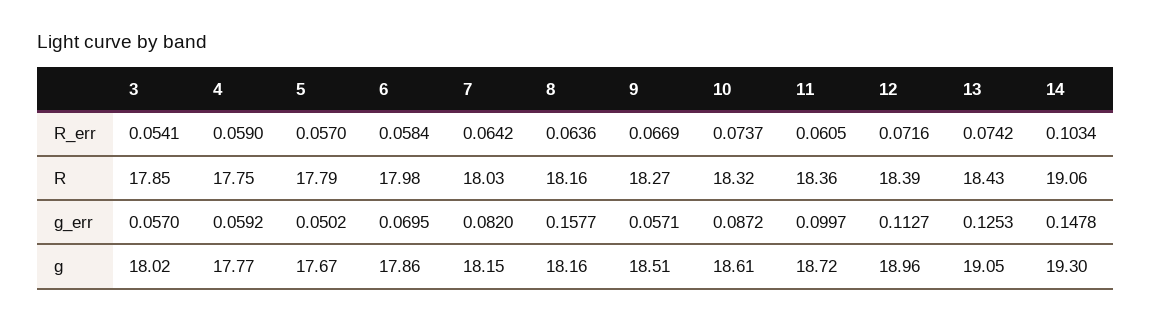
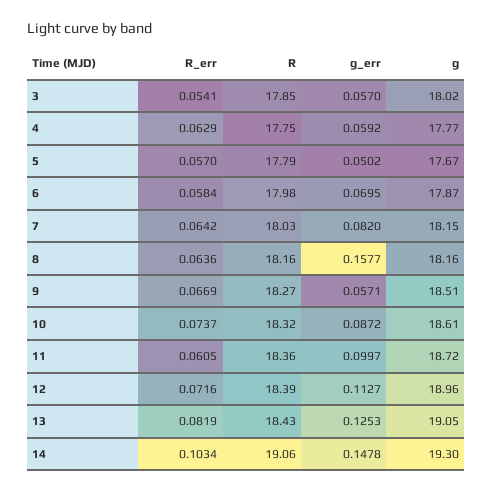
4, R_err: 0.059 -> 0.0629
13, R_err: 0.0742 -> 0.0819
6, g: 17.86 -> 17.87

